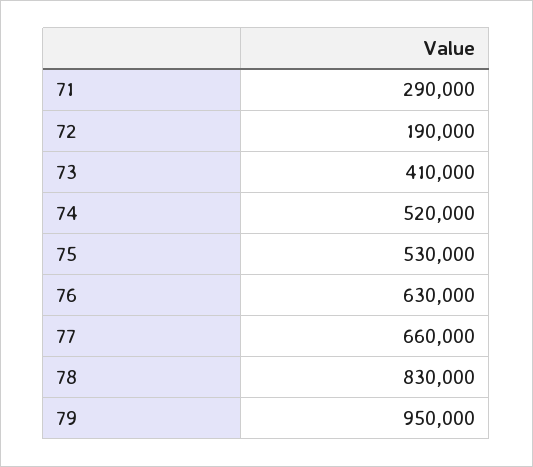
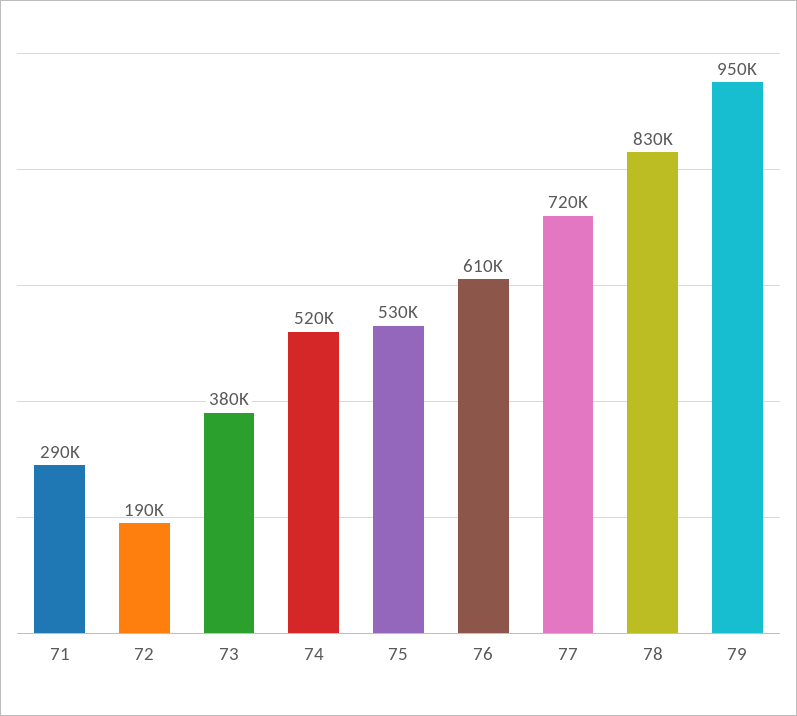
73: 410000 -> 380000
76: 630000 -> 610000
77: 660000 -> 720000

